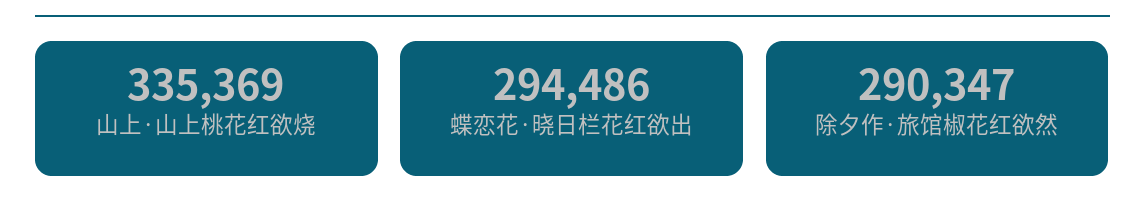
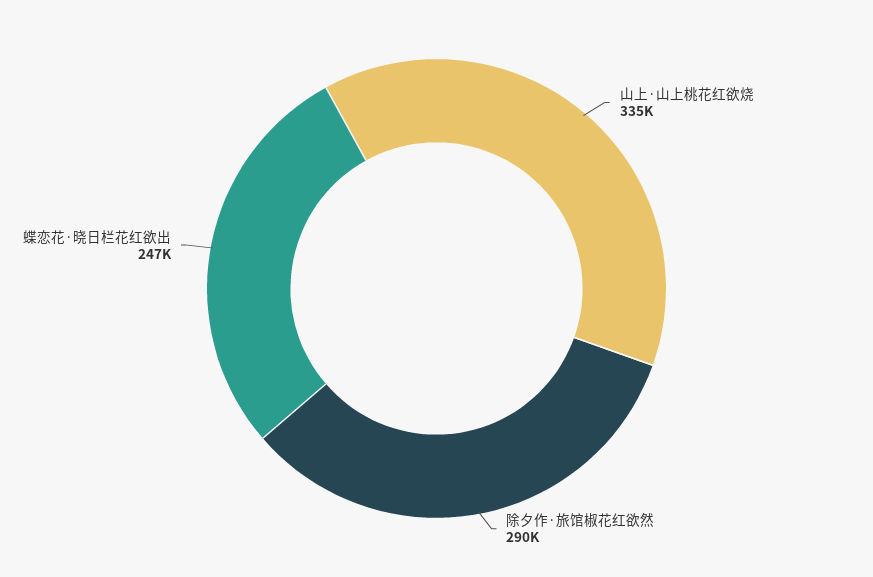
蝶恋花·晓日栏花红欲出: 294486 -> 247000

